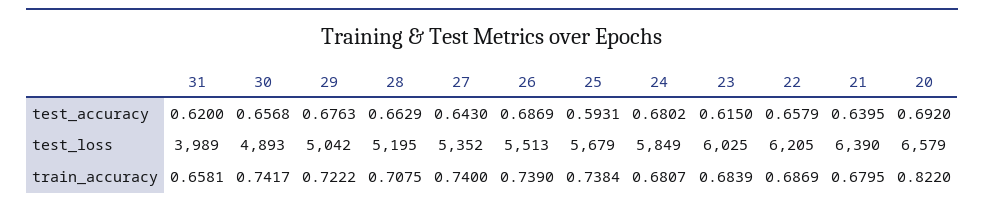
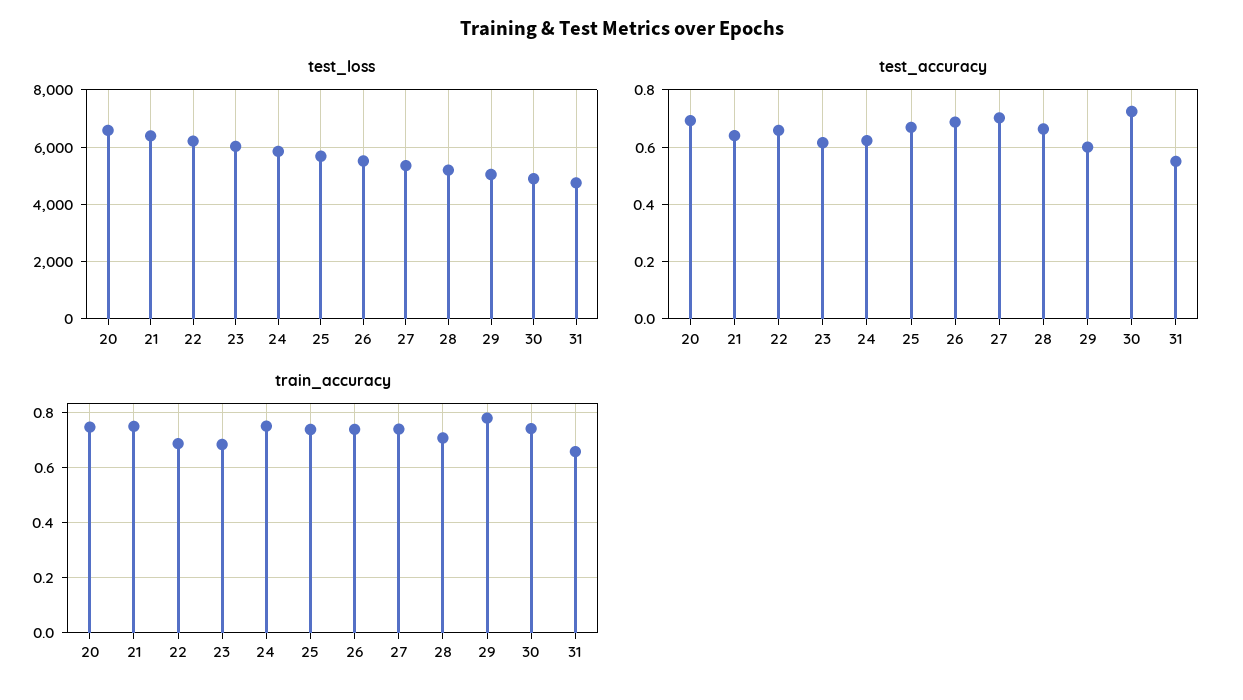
test_accuracy, 31: 0.62 -> 0.55
test_accuracy, 30: 0.6568 -> 0.725
test_accuracy, 29: 0.6763 -> 0.6
test_accuracy, 27: 0.643 -> 0.7
test_accuracy, 25: 0.5931 -> 0.675
test_accuracy, 24: 0.6802 -> 0.625
test_loss, 31: 3989 -> 4750
train_accuracy, 29: 0.7222 -> 0.775
train_accuracy, 24: 0.6807 -> 0.75
train_accuracy, 21: 0.6795 -> 0.75
train_accuracy, 20: 0.822 -> 0.75

